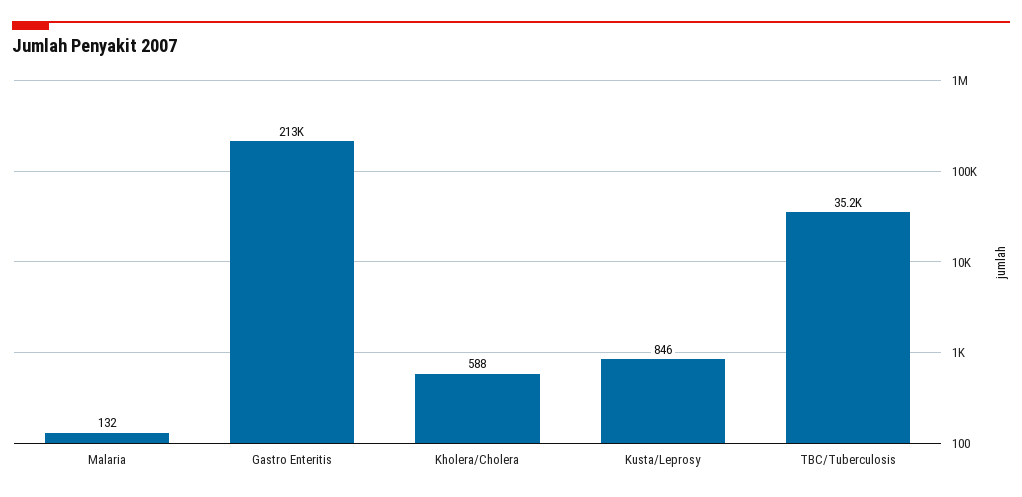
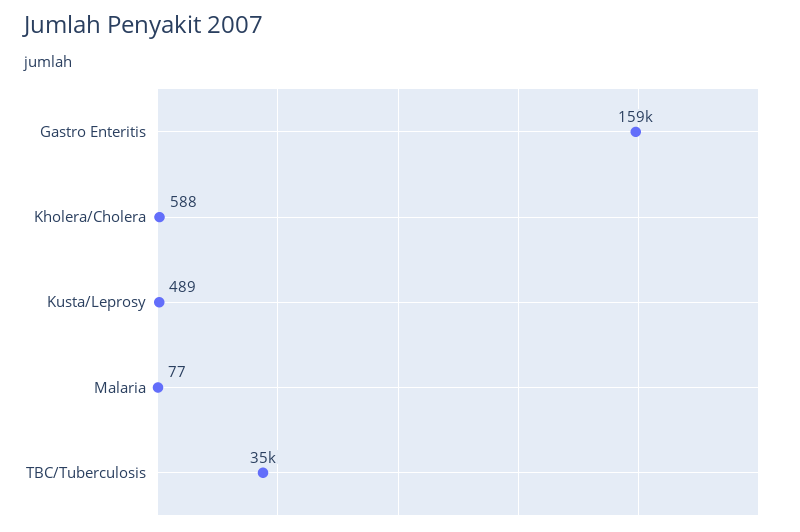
Malaria: 132 -> 77
Gastro Enteritis: 213000 -> 159000
Kusta/Leprosy: 846 -> 489

